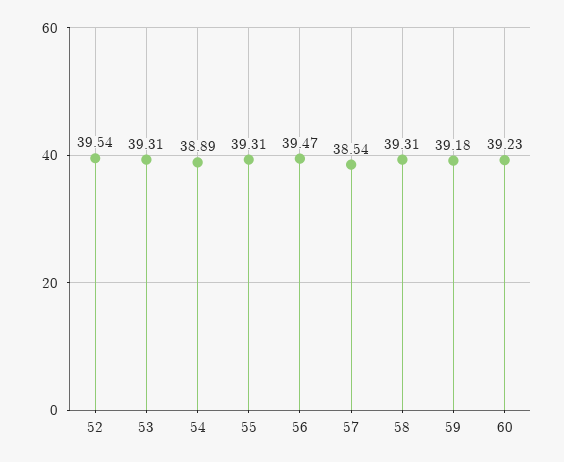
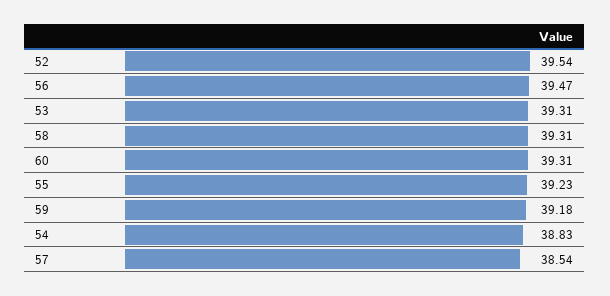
54: 38.89 -> 38.83
55: 39.31 -> 39.23
60: 39.23 -> 39.31

